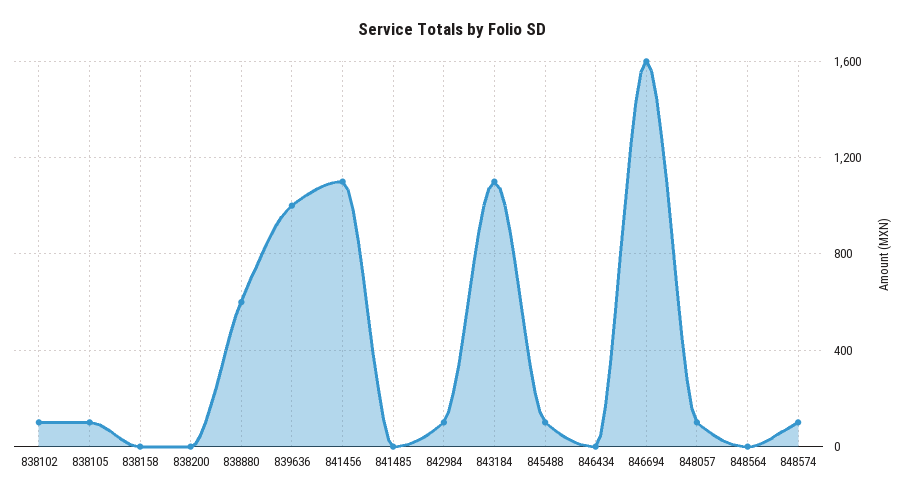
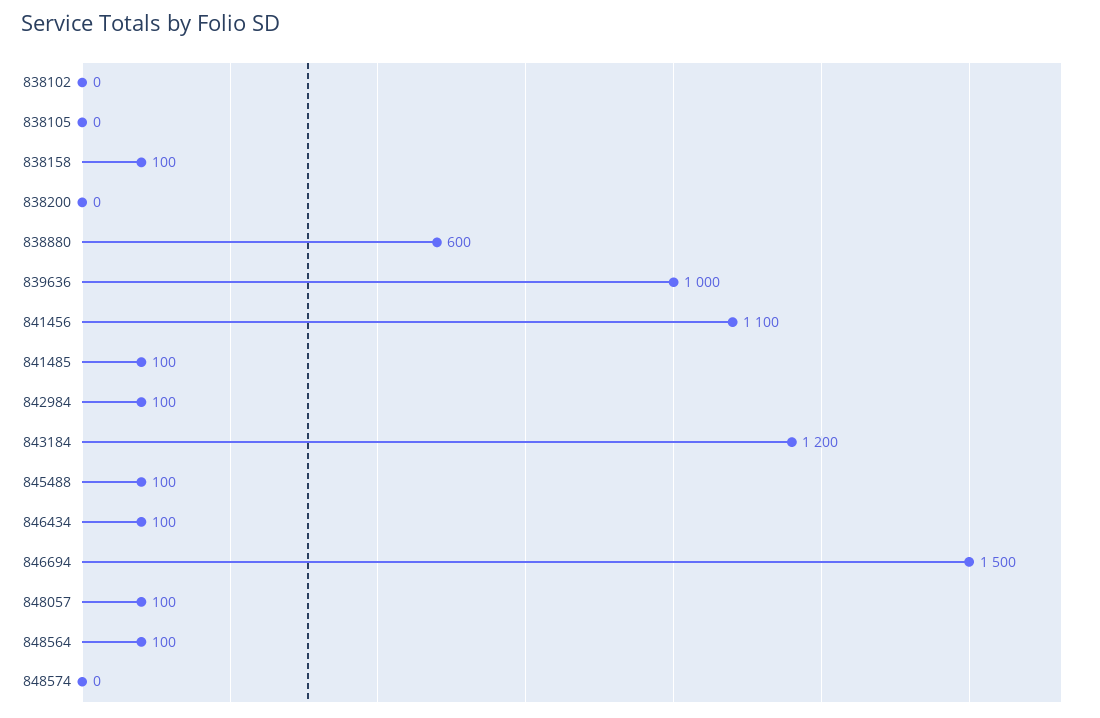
838102: 100 -> 0
838105: 100 -> 0
838158: 0 -> 100
841485: 0 -> 100
843184: 1100 -> 1200
846434: 0 -> 100
846694: 1600 -> 1500
848564: 0 -> 100
848574: 100 -> 0

